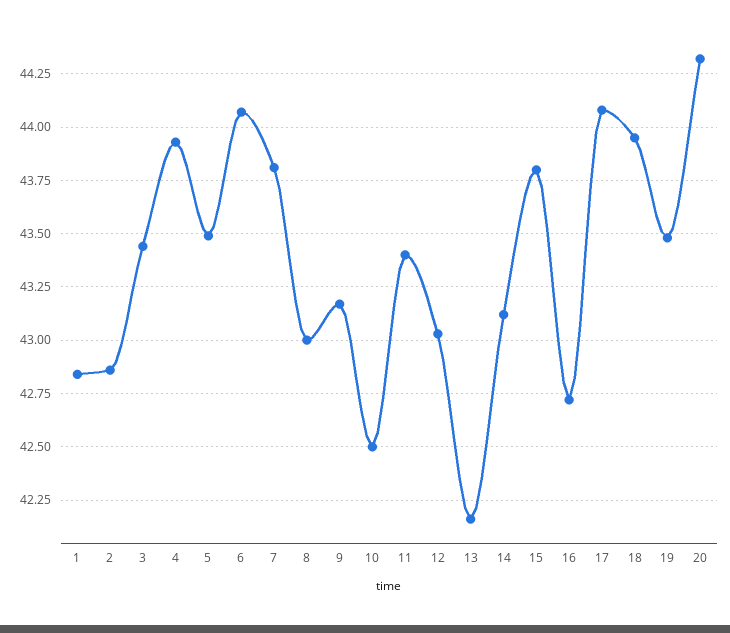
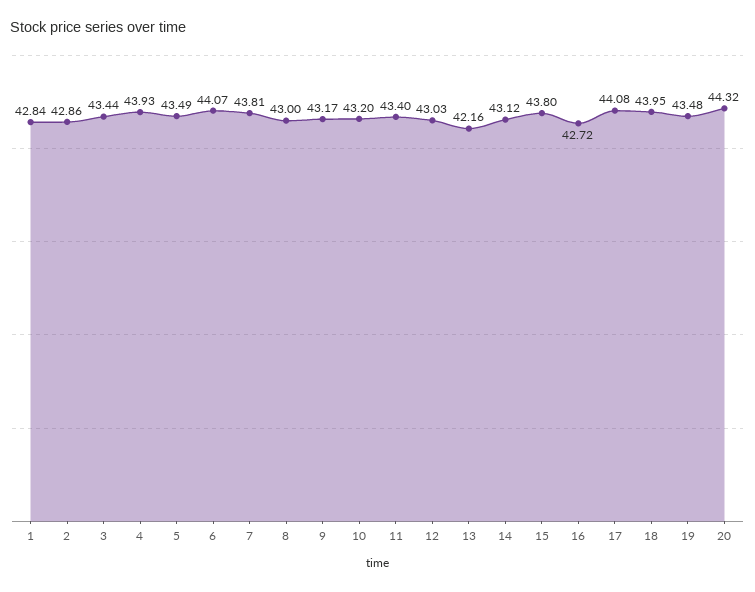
10: 42.5 -> 43.2

